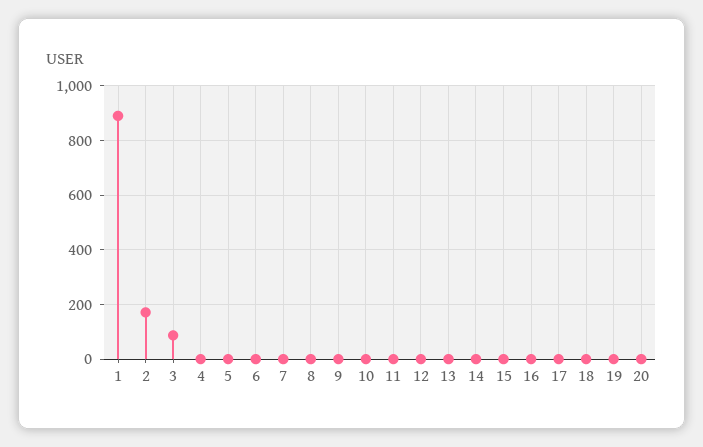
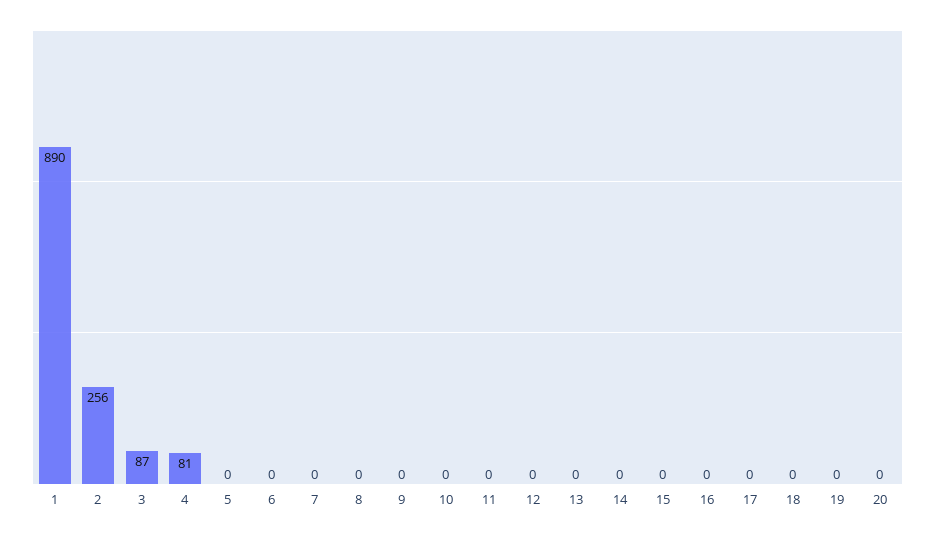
2: 175 -> 256
4: 0 -> 81

